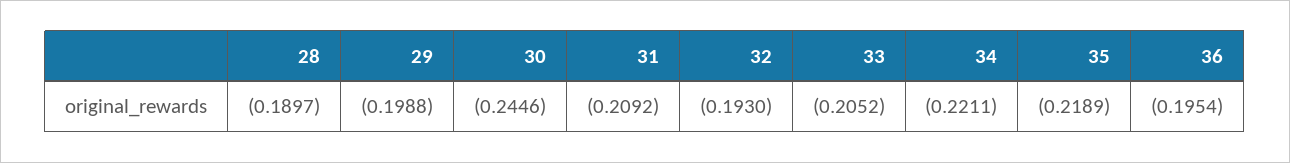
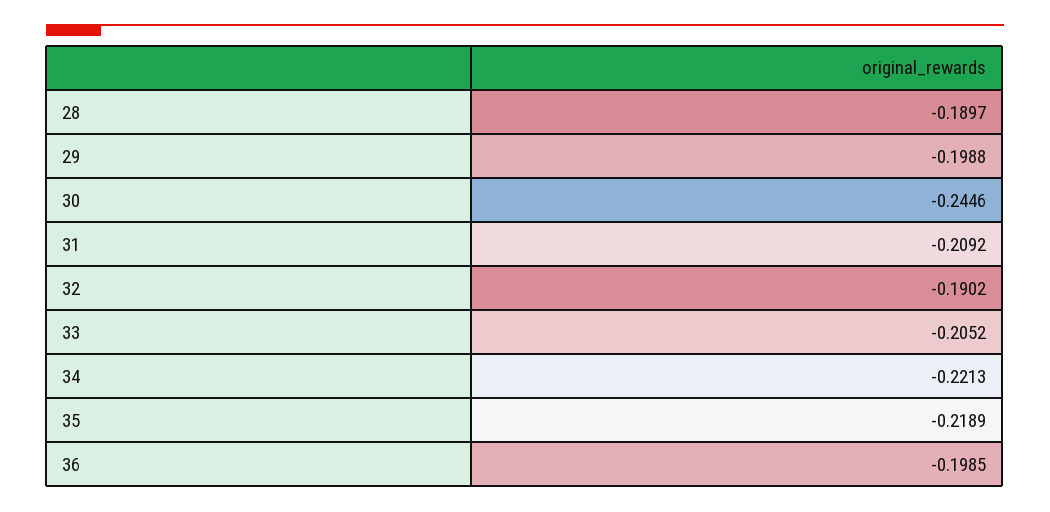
32: -0.193 -> -0.1902
34: -0.2211 -> -0.2213
36: -0.1954 -> -0.1985

